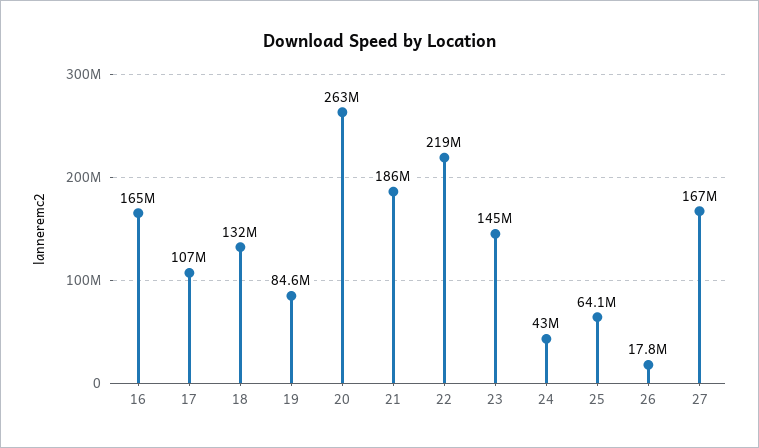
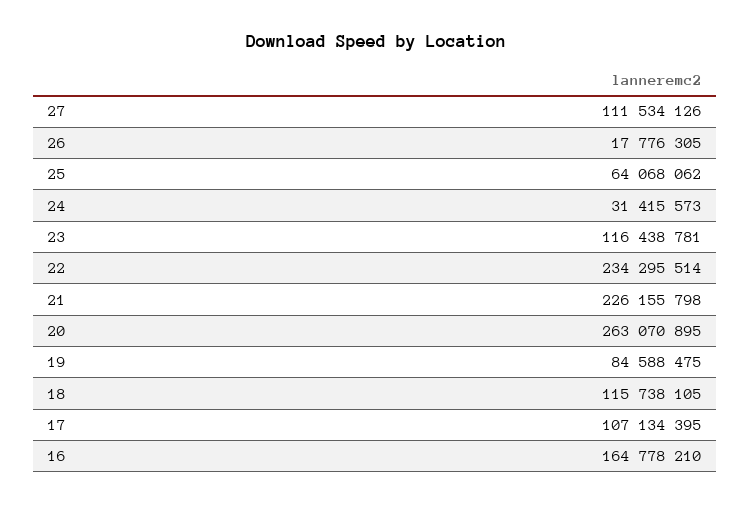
18: 132000000 -> 115738105
21: 186000000 -> 226155798
22: 219000000 -> 234295514
23: 145000000 -> 116438781
24: 43000000 -> 31415573
27: 167000000 -> 111534126

